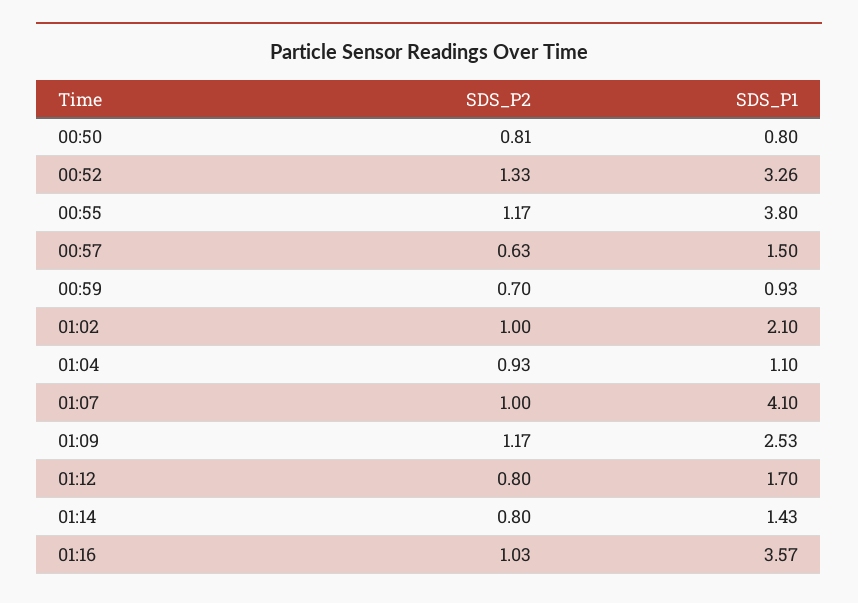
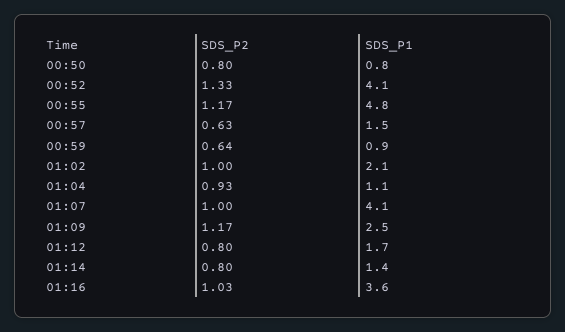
SDS_P2, 00:50: 0.81 -> 0.8
SDS_P1, 00:52: 3.26 -> 4.1
SDS_P1, 00:55: 3.8 -> 4.8
SDS_P2, 00:59: 0.7 -> 0.64

